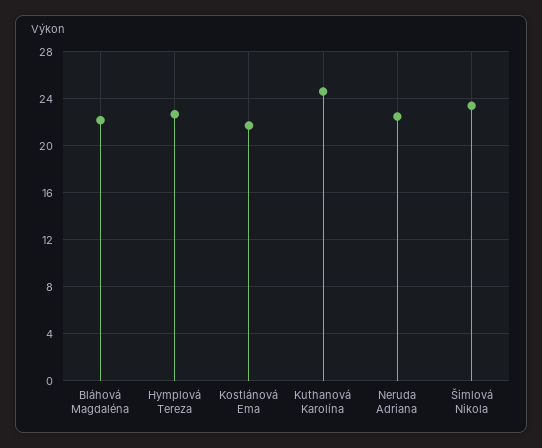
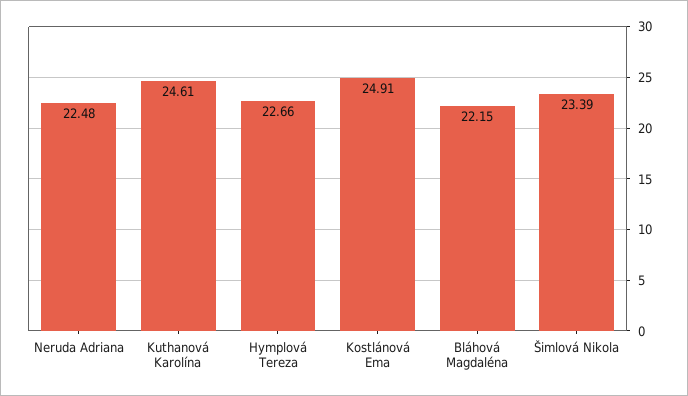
Kostlánová Ema: 22 -> 24.91

